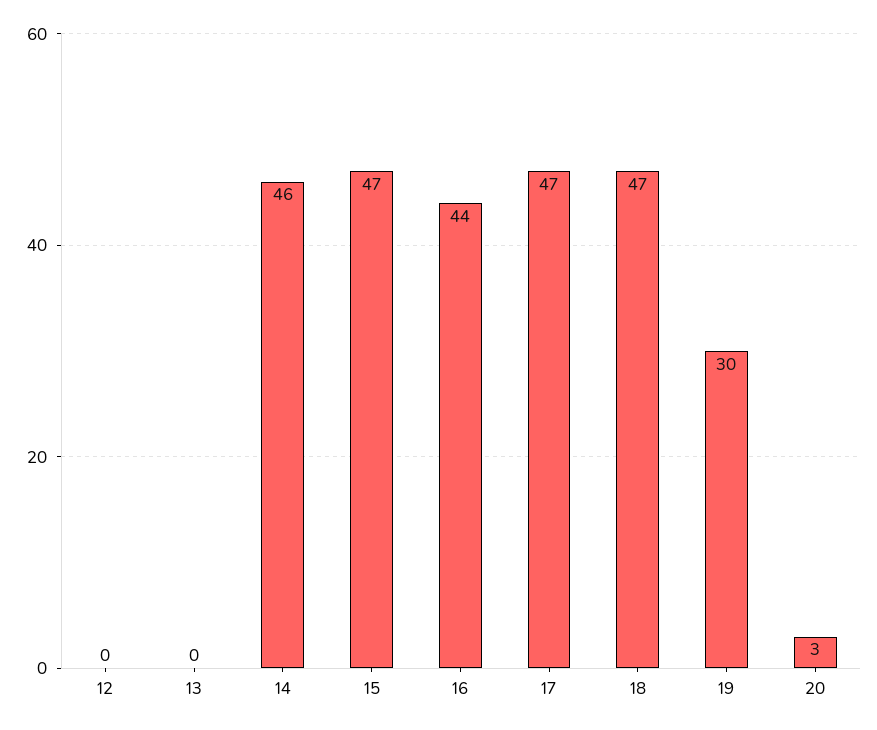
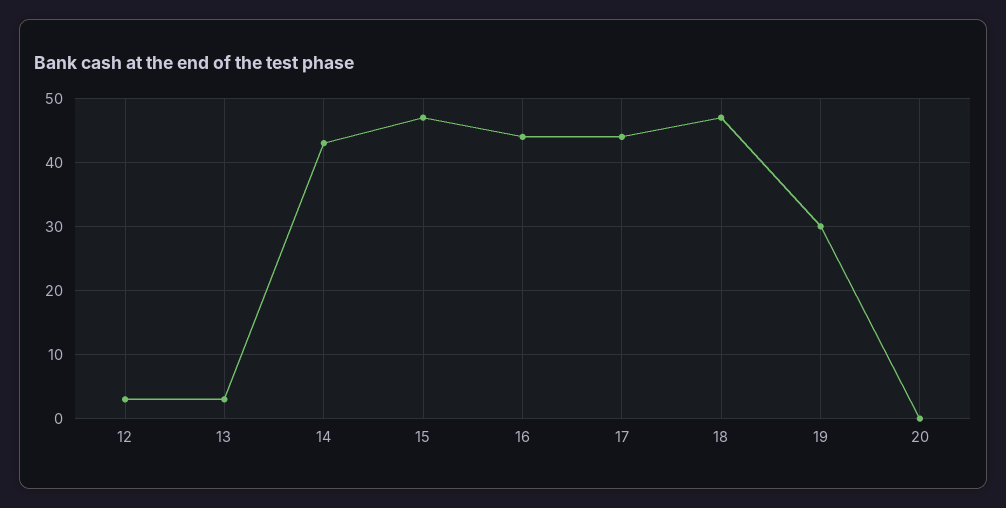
12: 0 -> 3
13: 0 -> 3
14: 46 -> 43
17: 47 -> 44
20: 3 -> 0

